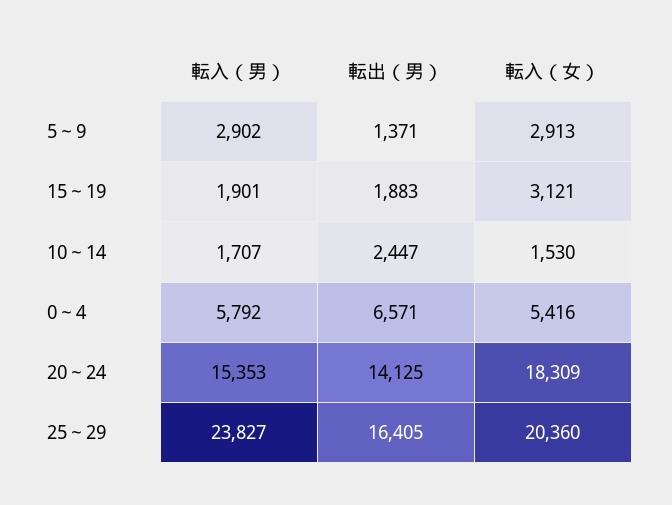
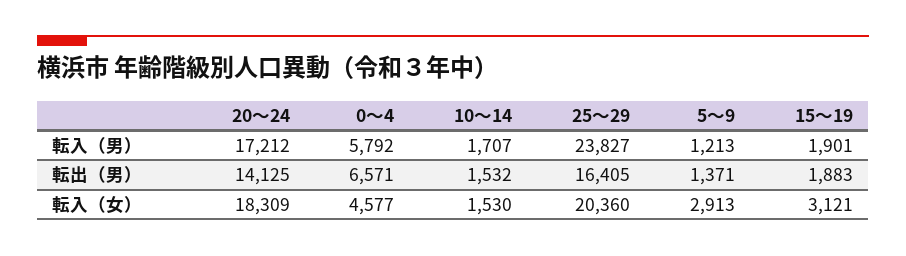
転入（男）, 5～9: 2902 -> 1213
転出（男）, 10～14: 2447 -> 1532
転入（女）, 0～4: 5416 -> 4577
転入（男）, 20～24: 15353 -> 17212

